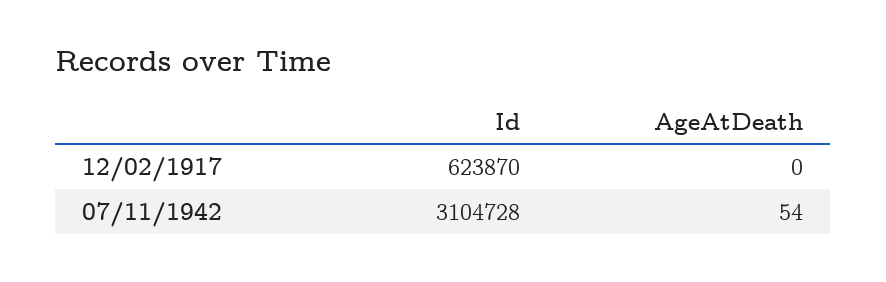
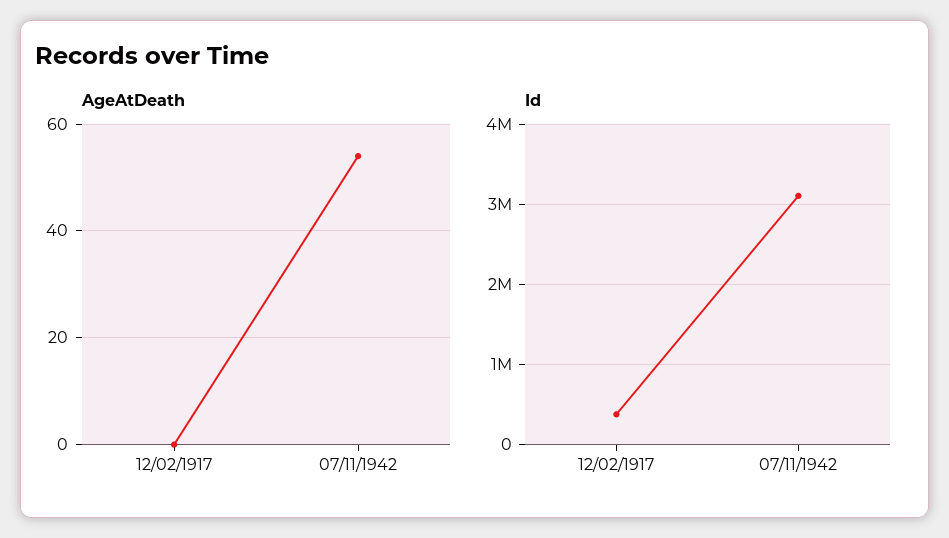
Id, 12/02/1917: 623870 -> 400000

